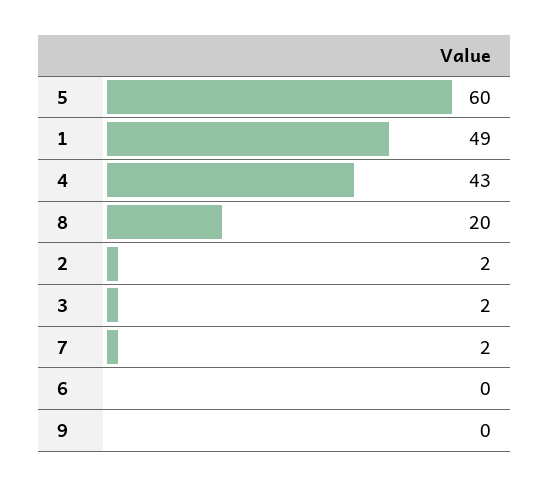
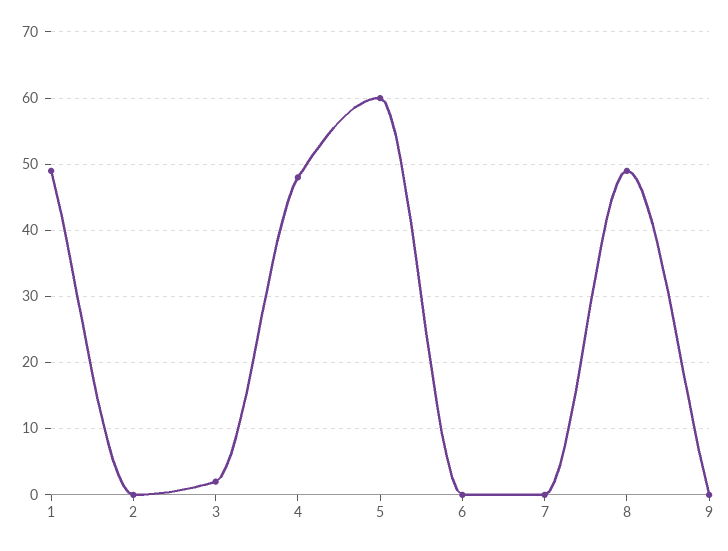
4: 43 -> 48
8: 20 -> 49
2: 2 -> 0
7: 2 -> 0

